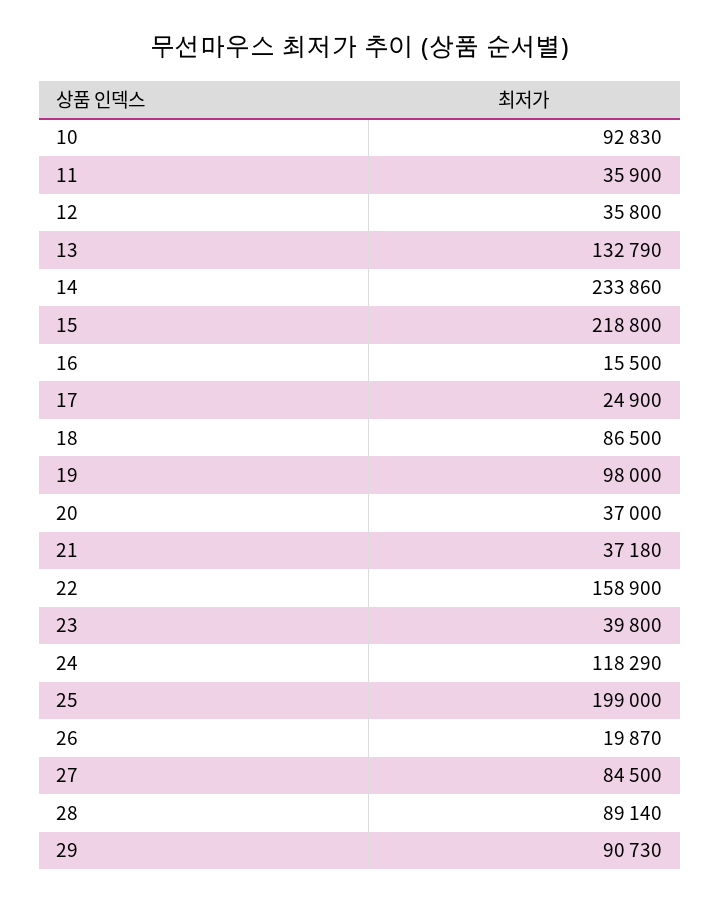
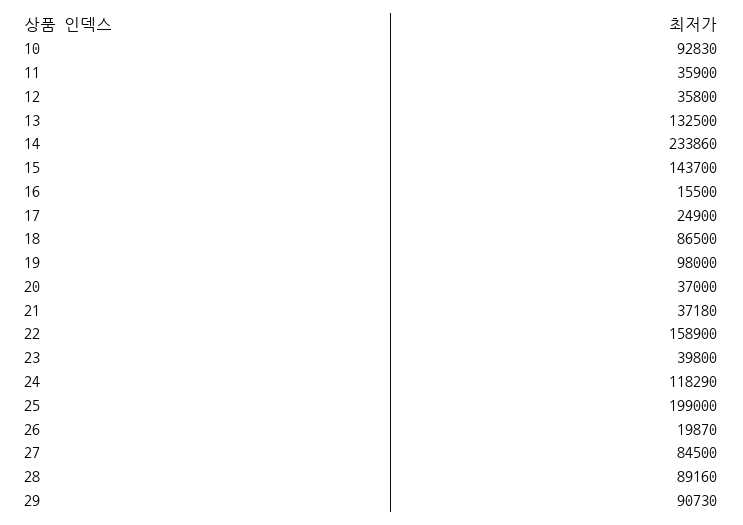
13: 132790 -> 132500
15: 218800 -> 143700
28: 89140 -> 89160

